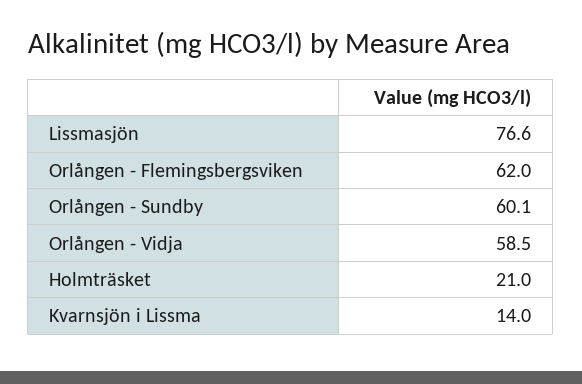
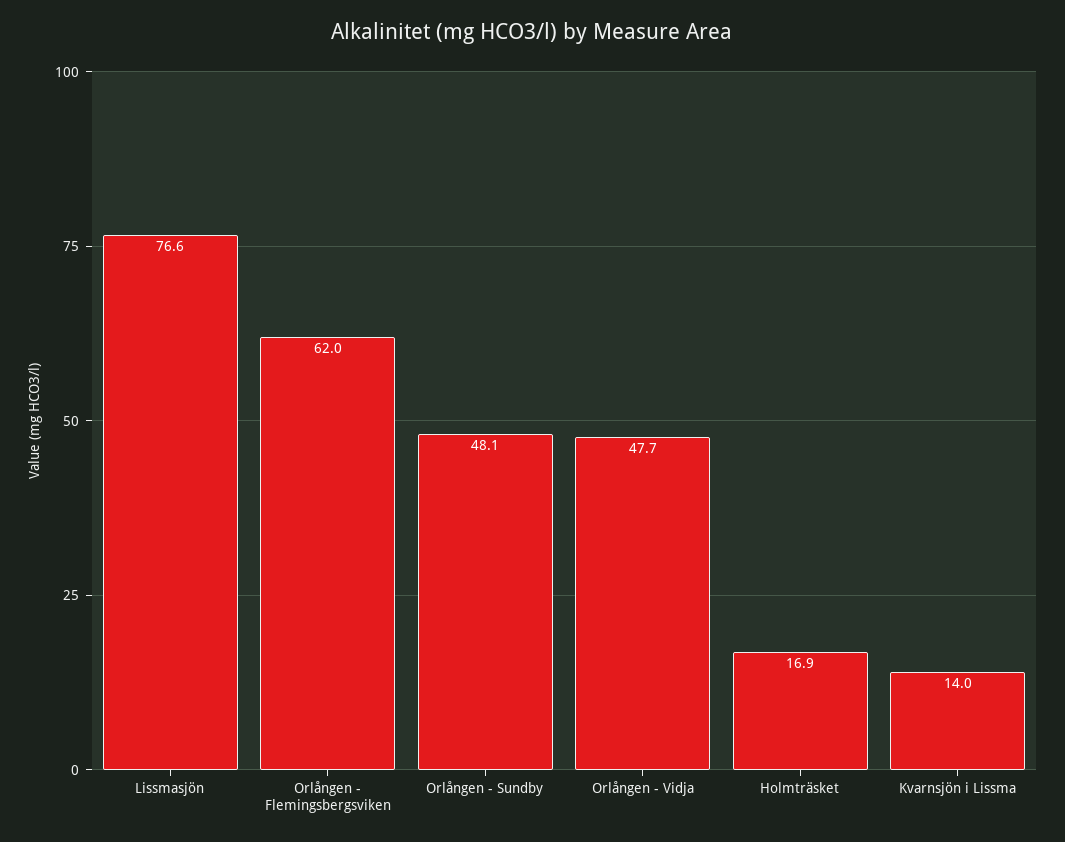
Orlången - Sundby: 60.1 -> 48.1
Orlången - Vidja: 58.5 -> 47.7
Holmträsket: 21 -> 16.9

